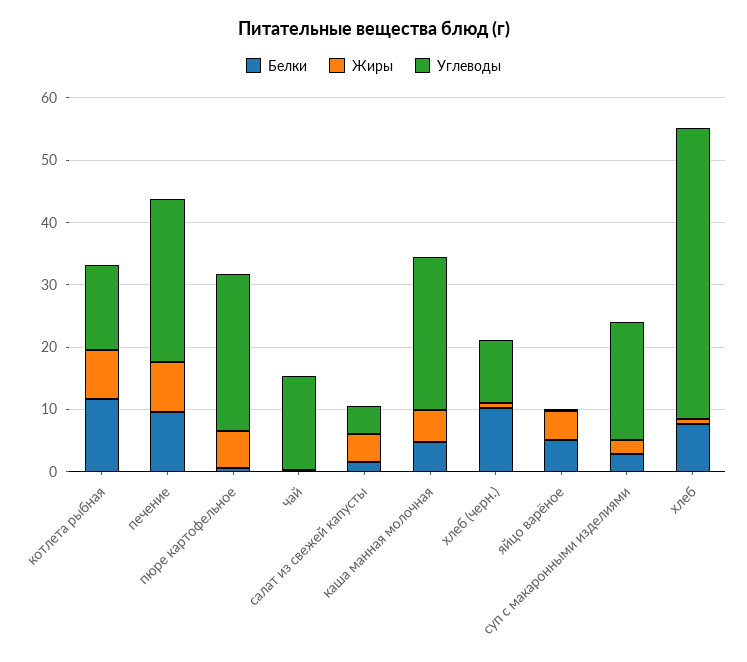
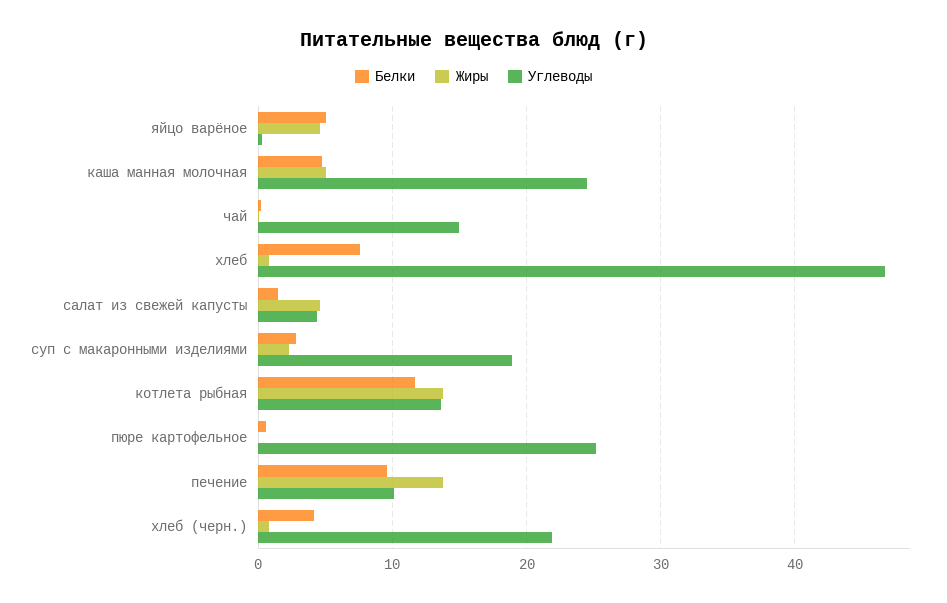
Жиры, котлета рыбная: 8 -> 14
Жиры, печение: 8 -> 14
Углеводы, печение: 26 -> 10
Жиры, пюре картофельное: 6 -> 0
Белки, хлеб (черн.): 10 -> 4
Углеводы, хлеб (черн.): 10 -> 22

